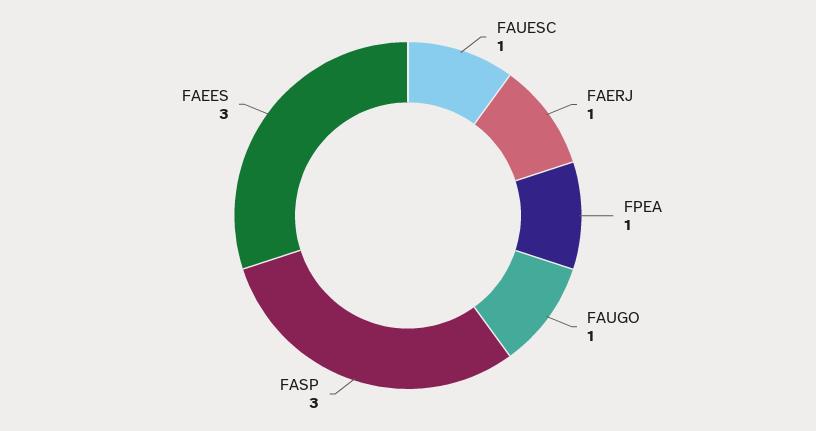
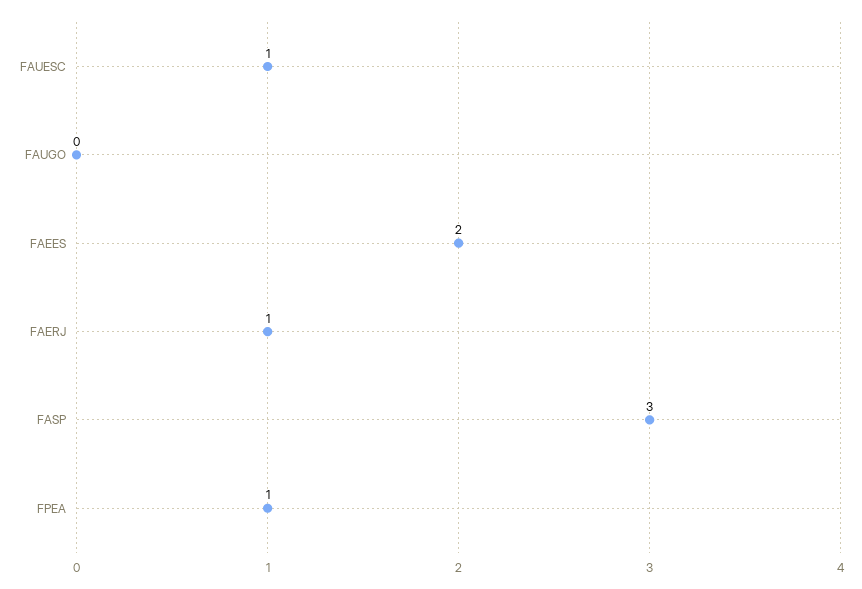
FAUGO: 1 -> 0
FAEES: 3 -> 2

